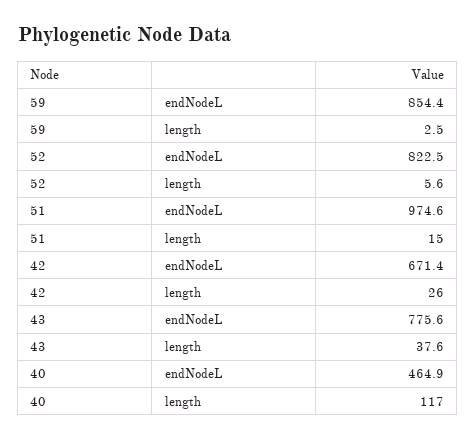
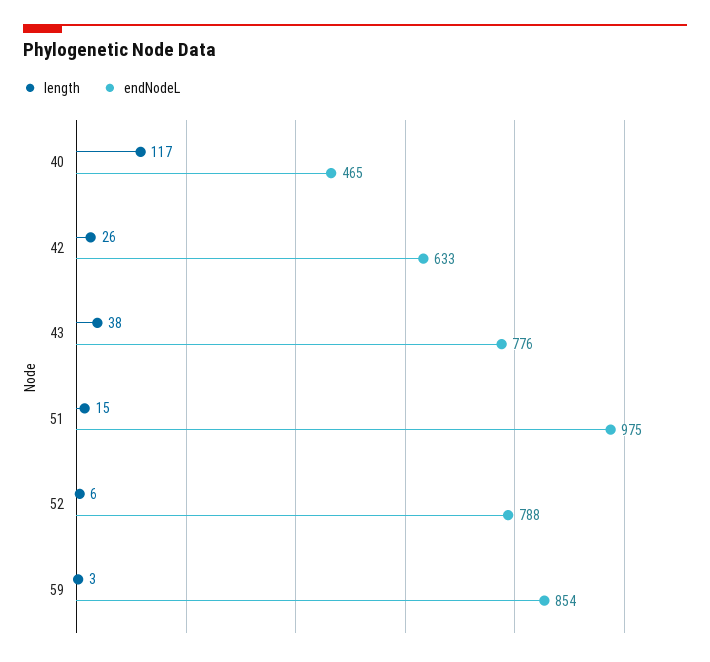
endNodeL, 52: 822.5 -> 788
endNodeL, 42: 671.4 -> 633

